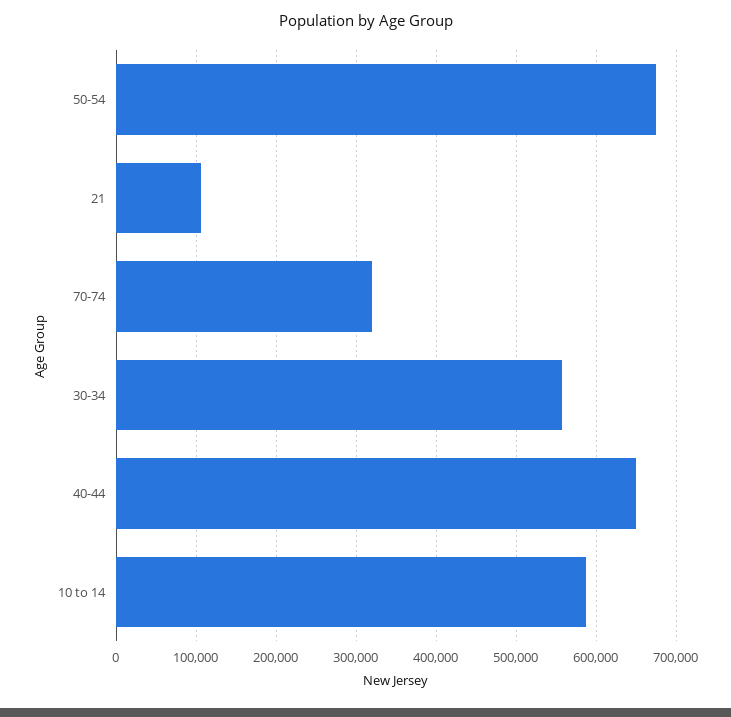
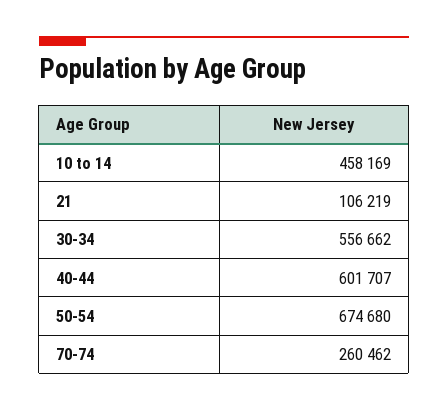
70-74: 320000 -> 260462
40-44: 650000 -> 601707
10 to 14: 590000 -> 458169

